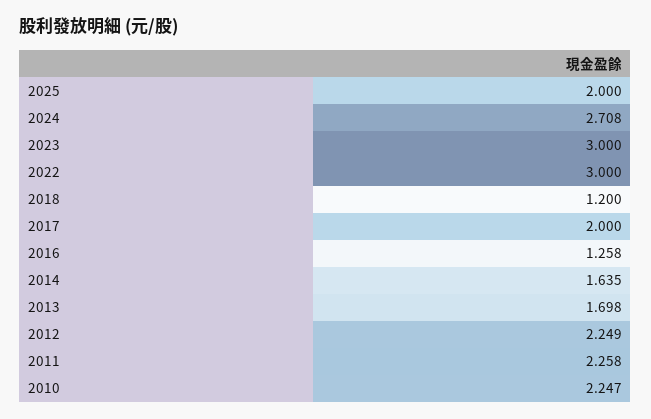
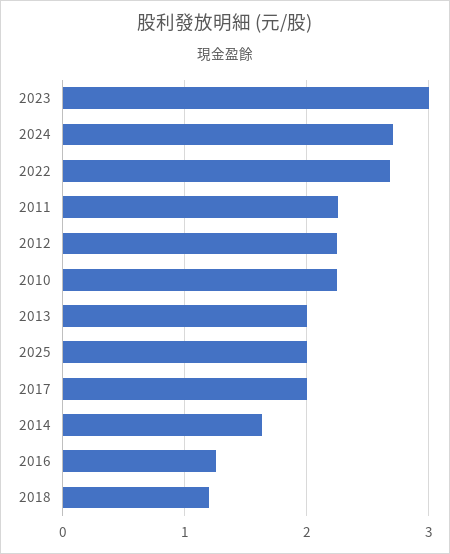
2022: 3 -> 2.7
2013: 1.698 -> 2

